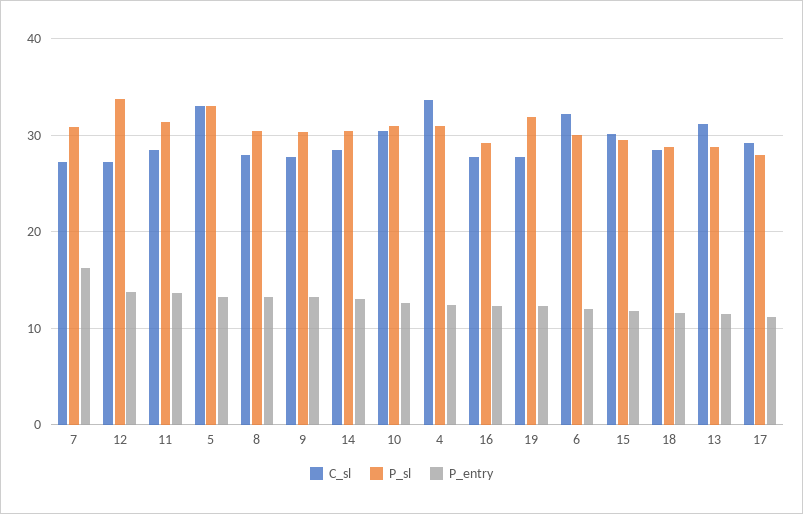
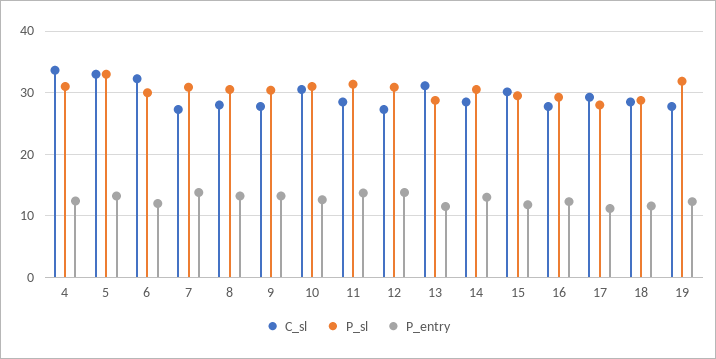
P_entry, 7: 16 -> 14
P_sl, 12: 34 -> 31

